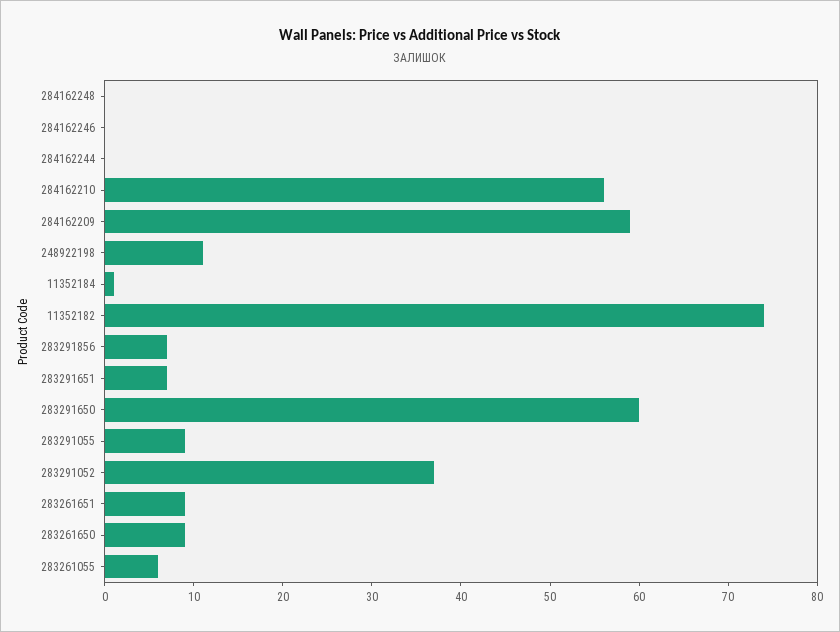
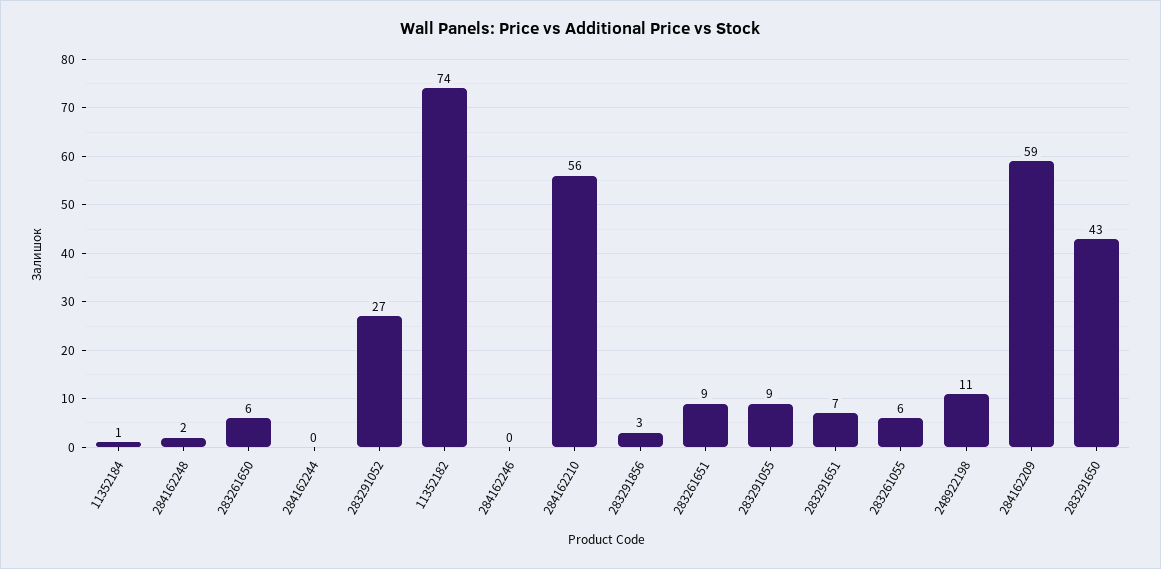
284162248: 0 -> 2
283291856: 7 -> 3
283291650: 60 -> 43
283291052: 37 -> 27
283261650: 9 -> 6

